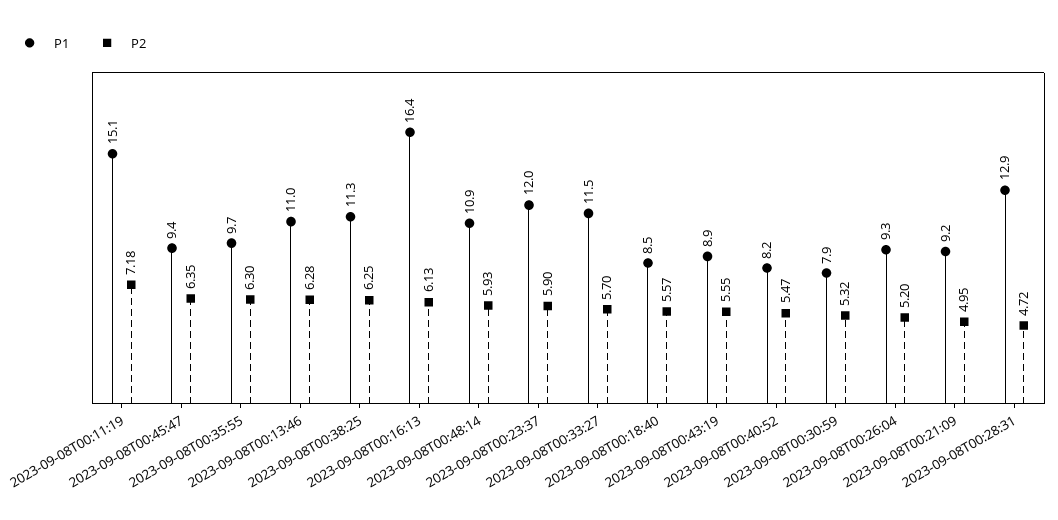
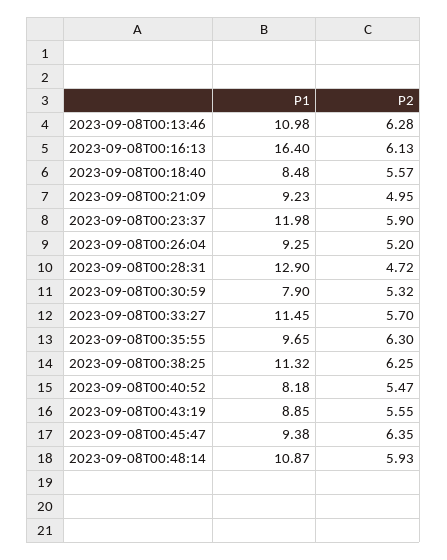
P1, 2023-09-08T00:11:19: 15.1 -> none
P2, 2023-09-08T00:11:19: 7.18 -> none

